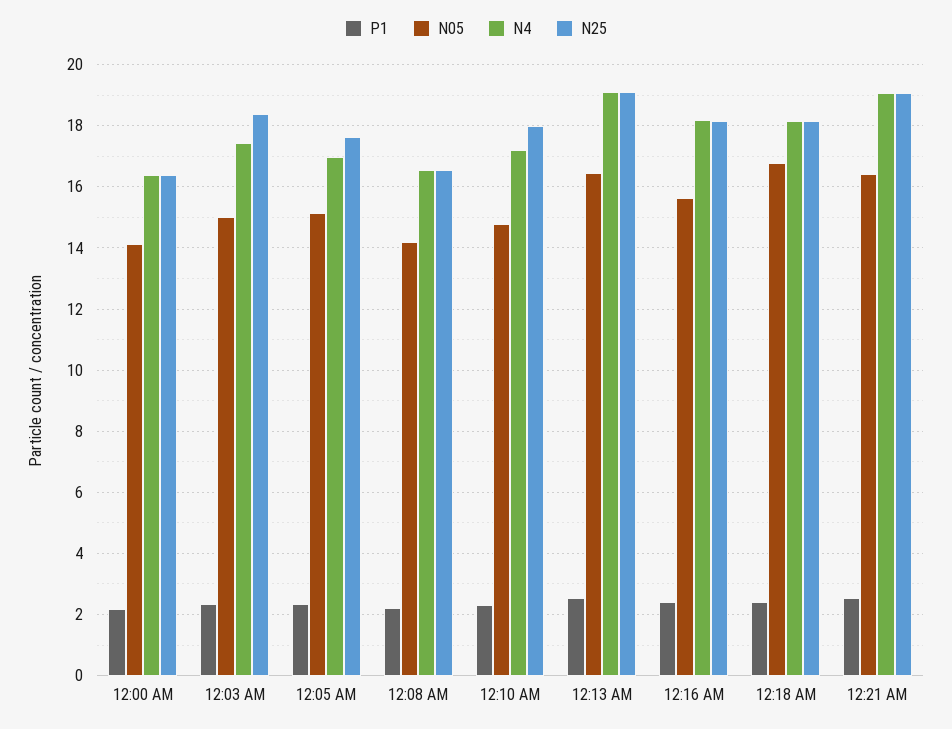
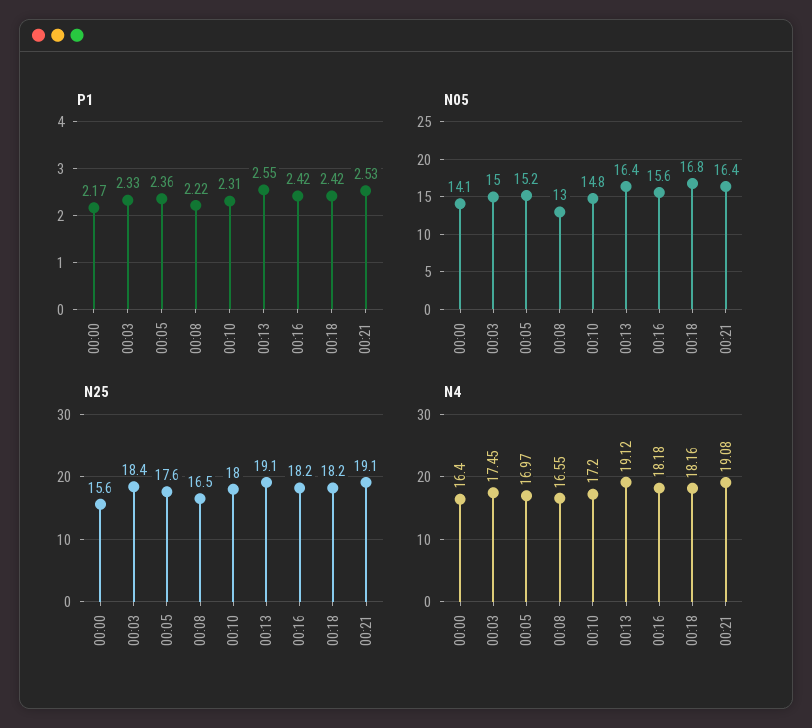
N25, 12:00 AM: 16.4 -> 15.6
N05, 12:08 AM: 14.2 -> 13

